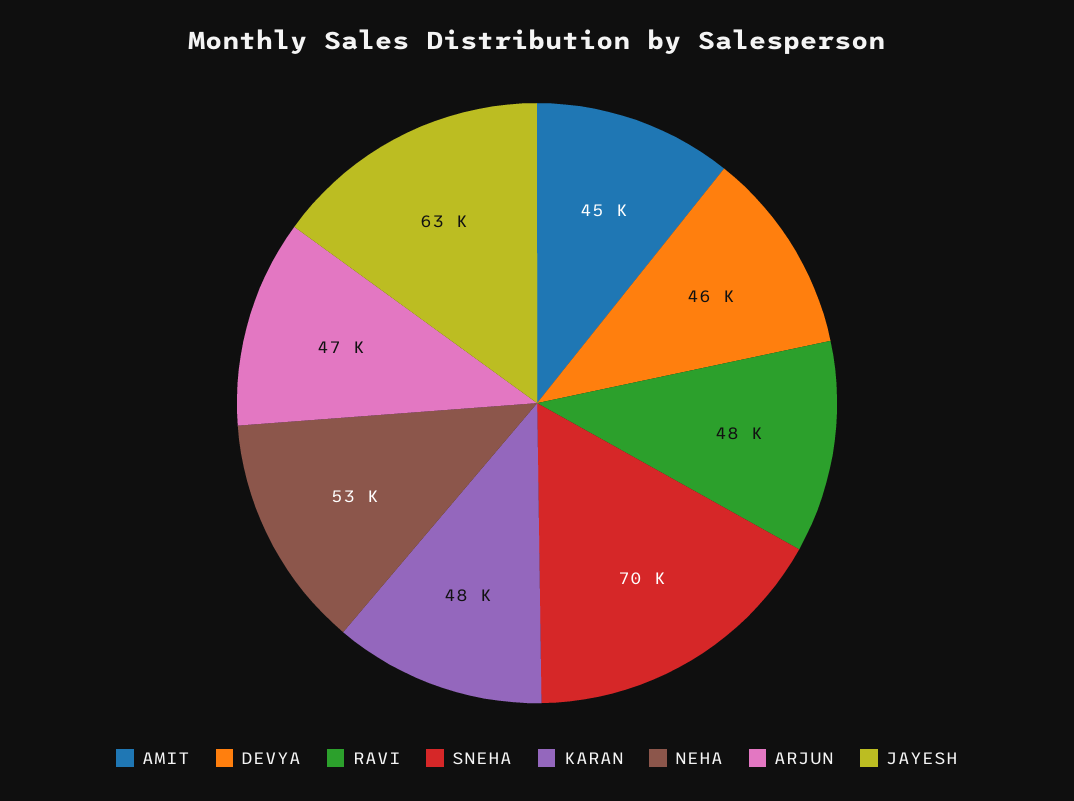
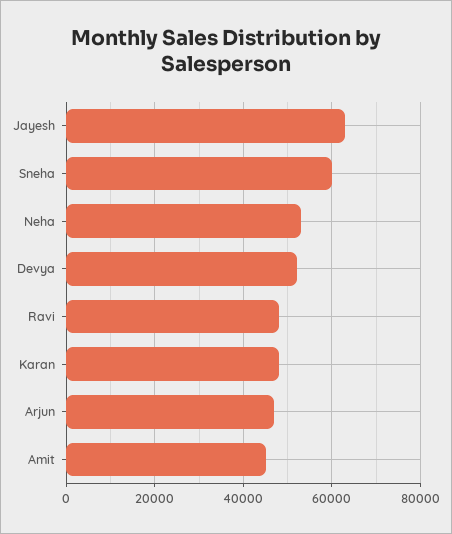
DEVYA: 46000 -> 52000
SNEHA: 70000 -> 60000

